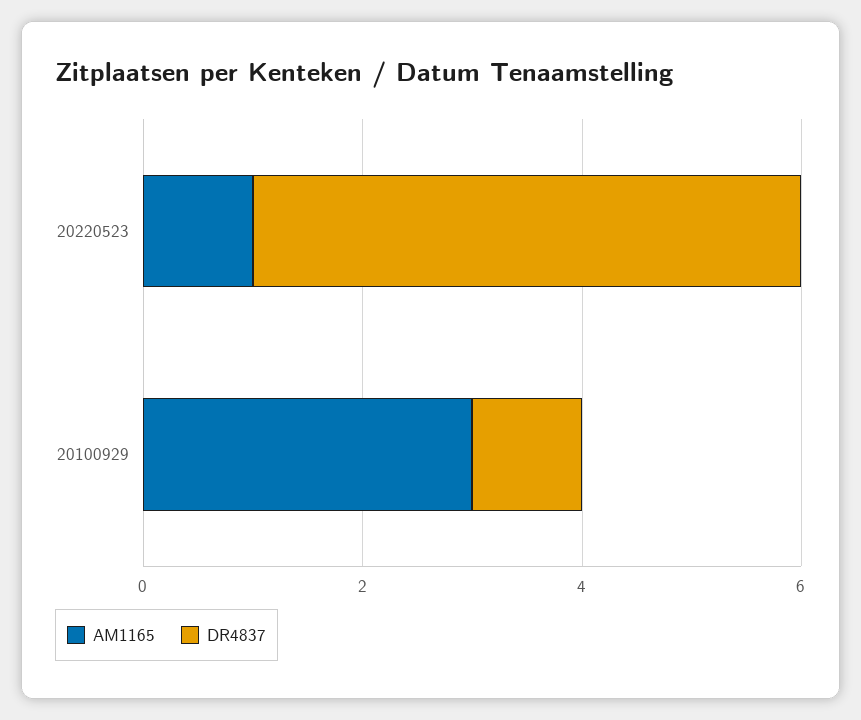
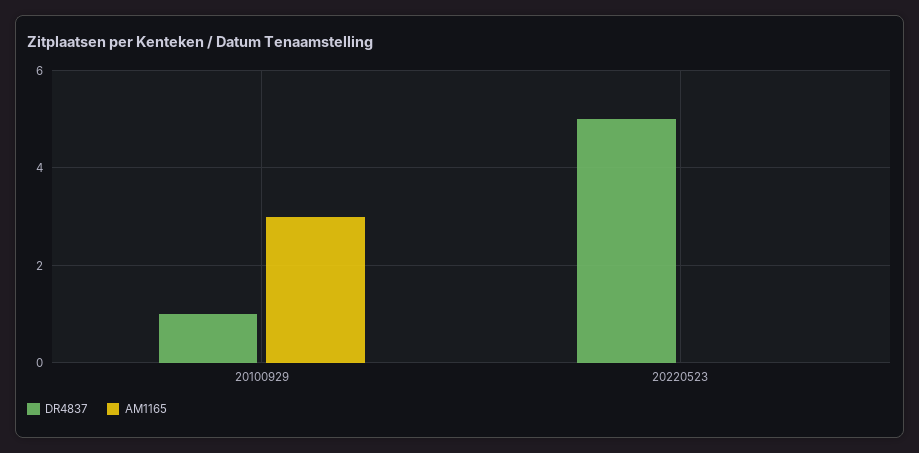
AM1165, 20220523: 1 -> 0

